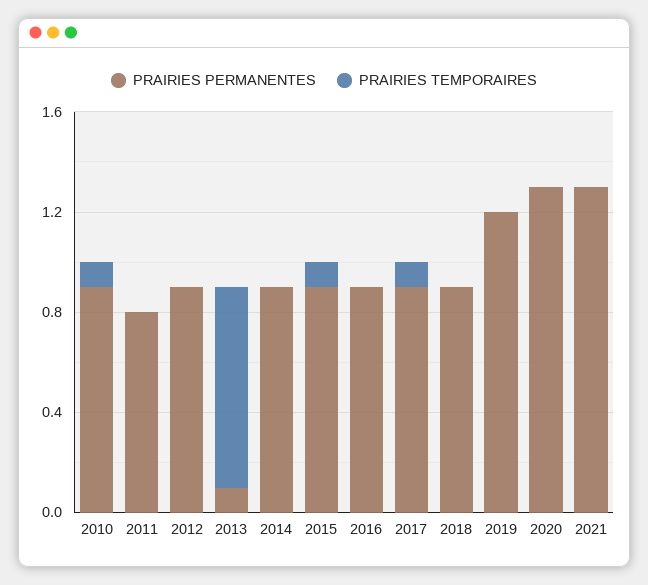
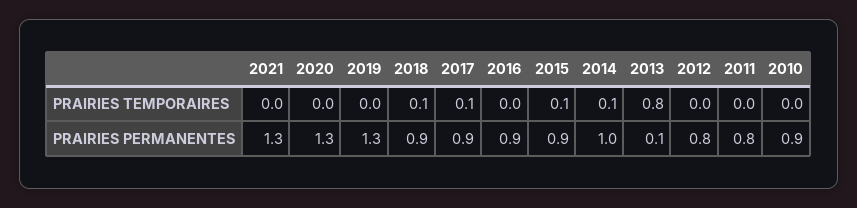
PRAIRIES TEMPORAIRES, 2010: 0.1 -> 0
PRAIRIES PERMANENTES, 2012: 0.9 -> 0.8
PRAIRIES PERMANENTES, 2014: 0.9 -> 1
PRAIRIES TEMPORAIRES, 2014: 0 -> 0.1
PRAIRIES TEMPORAIRES, 2018: 0 -> 0.1
PRAIRIES PERMANENTES, 2019: 1.2 -> 1.3

